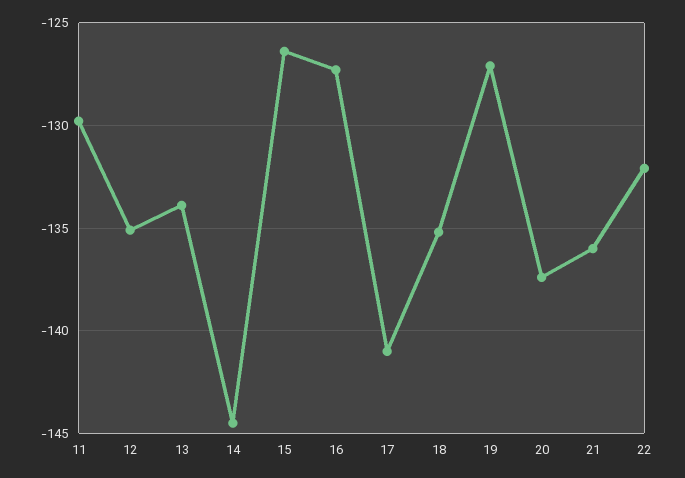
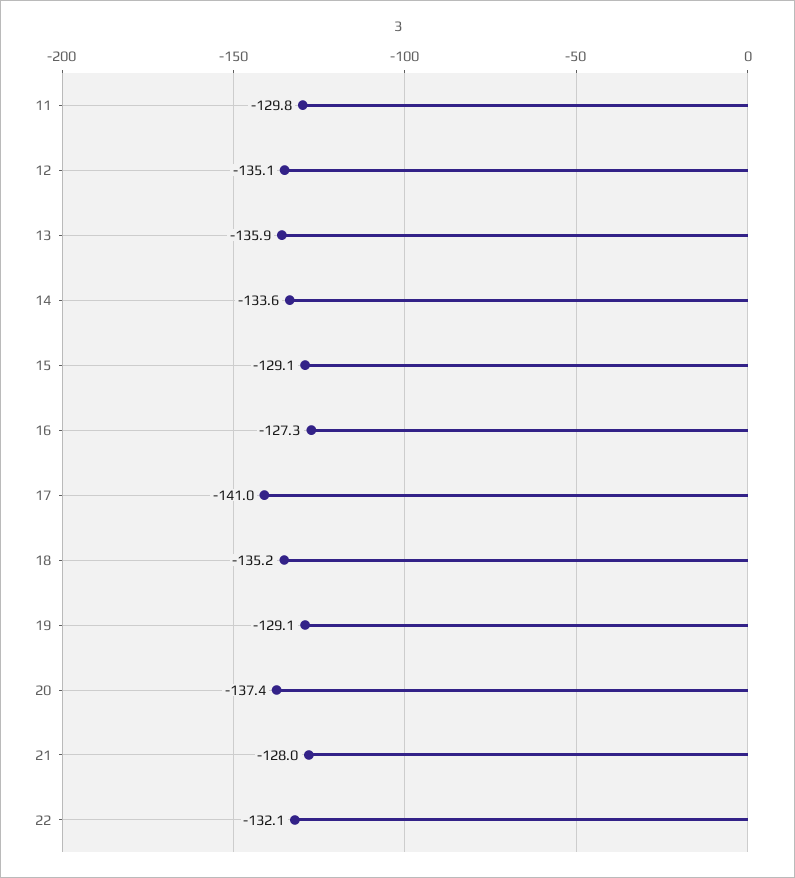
13: -134 -> -135.9
14: -144.5 -> -133.6
15: -126.5 -> -129.1
19: -127 -> -129.1
21: -136 -> -128

